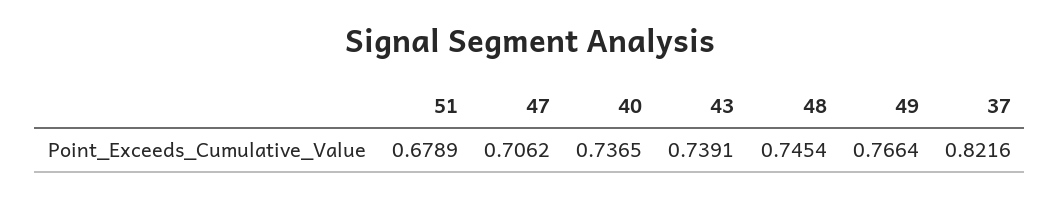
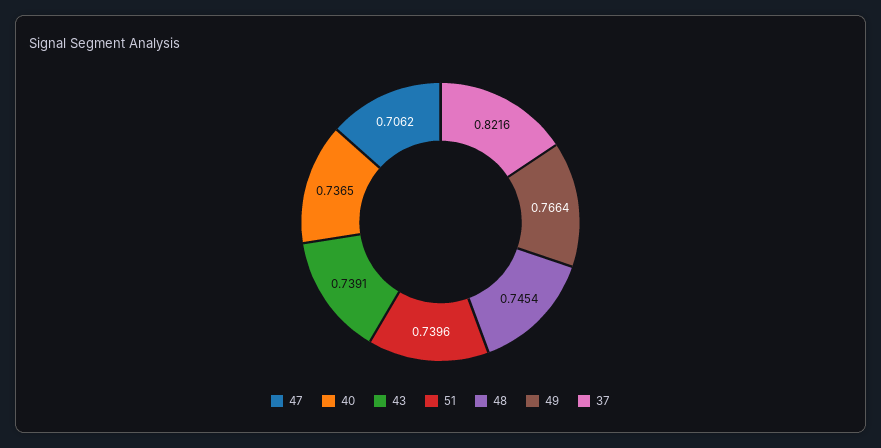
51: 0.6789 -> 0.7396

